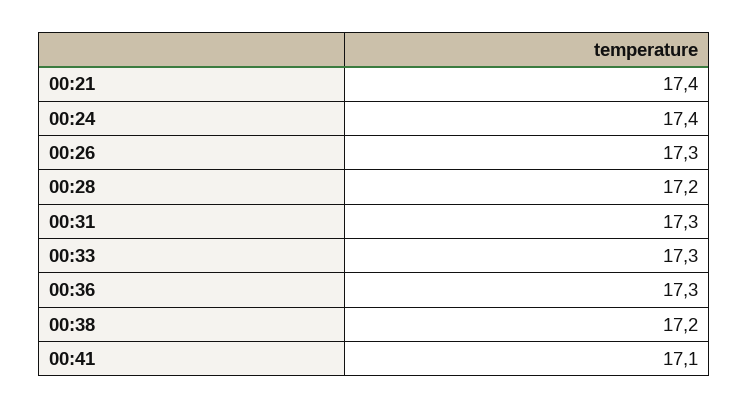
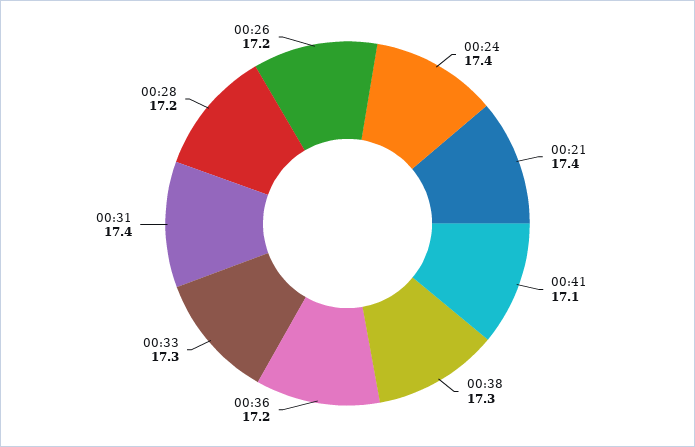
00:26: 17.3 -> 17.2
00:31: 17.3 -> 17.4
00:36: 17.3 -> 17.2
00:38: 17.2 -> 17.3

